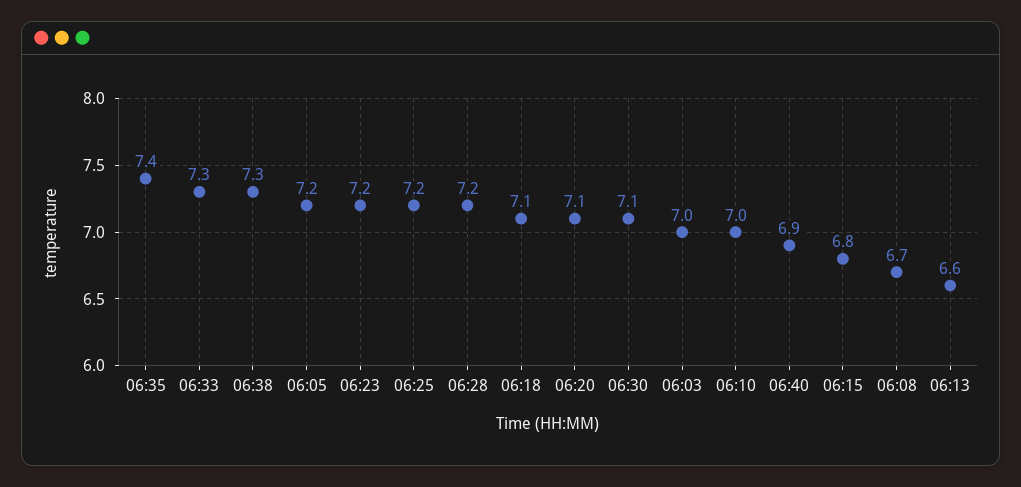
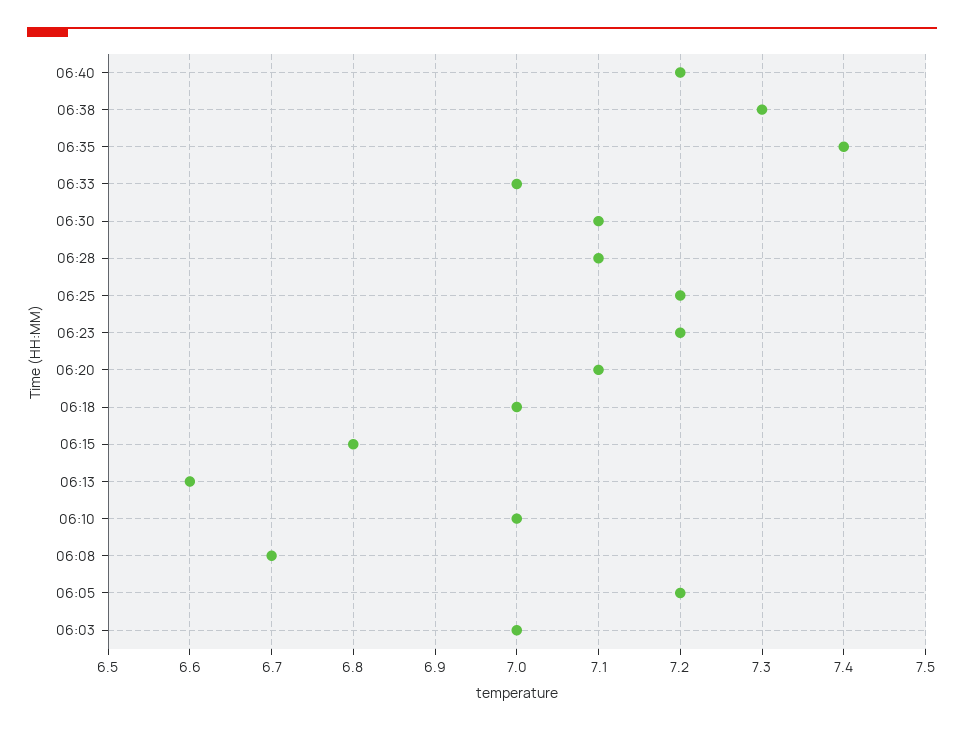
06:33: 7.3 -> 7
06:28: 7.2 -> 7.1
06:18: 7.1 -> 7
06:40: 6.9 -> 7.2

